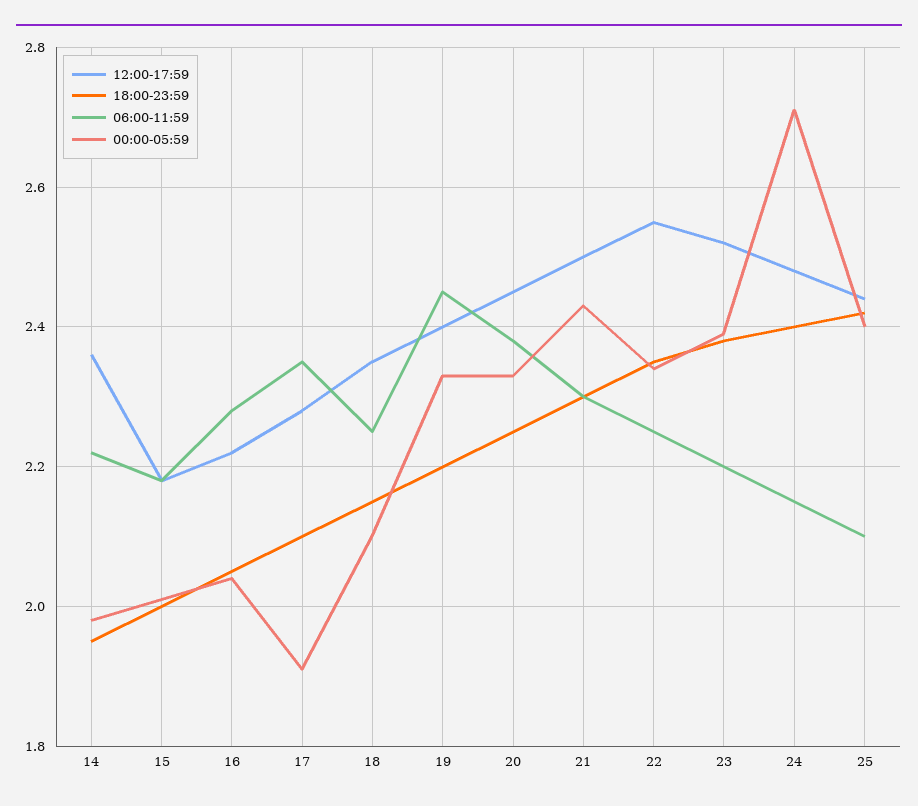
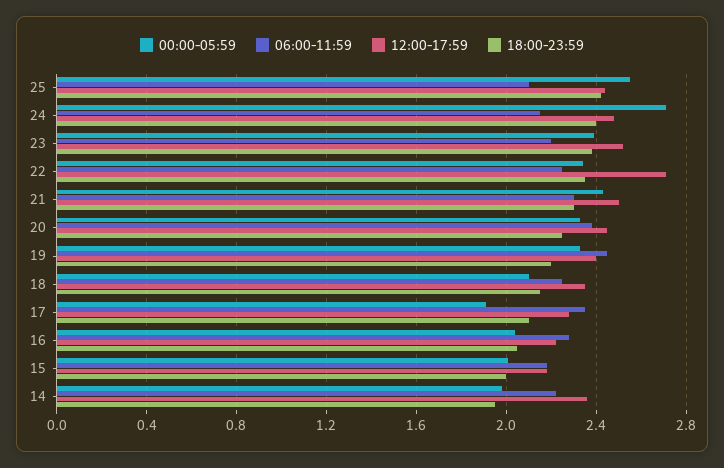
12:00-17:59, 22: 2.55 -> 2.7
00:00-05:59, 25: 2.4 -> 2.55

